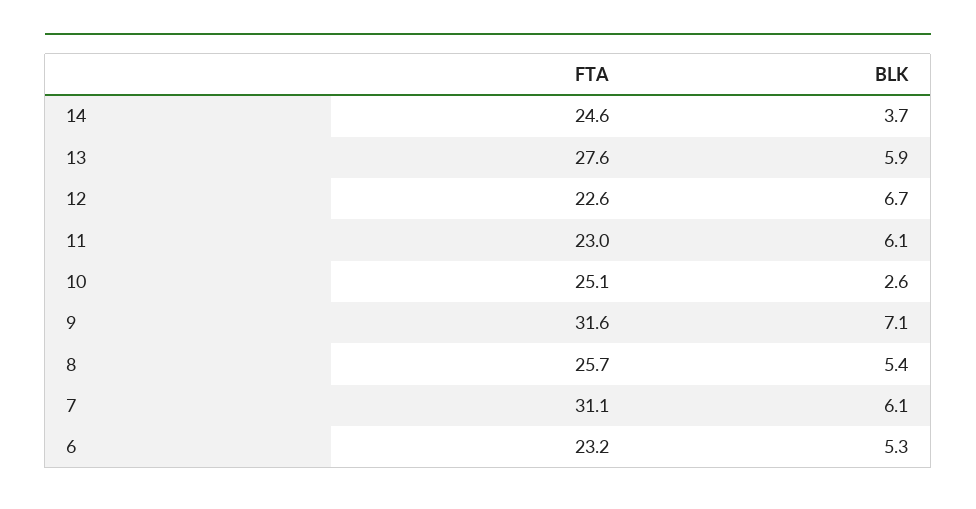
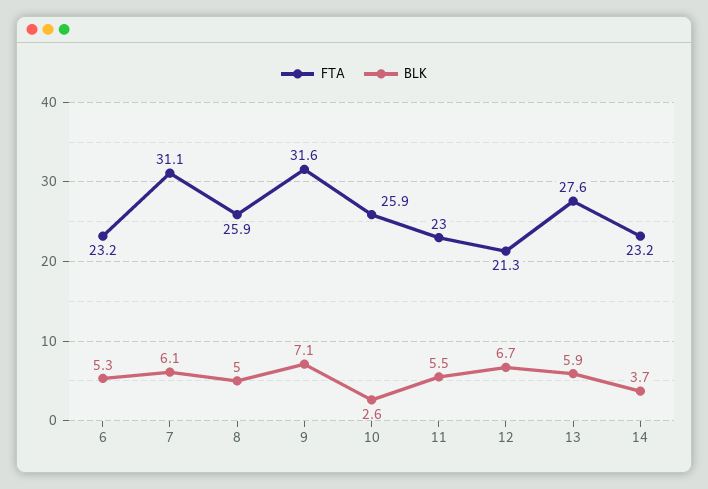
FTA, 14: 24.6 -> 23.2
FTA, 12: 22.6 -> 21.3
BLK, 11: 6.1 -> 5.5
FTA, 10: 25.1 -> 25.9
FTA, 8: 25.7 -> 25.9
BLK, 8: 5.4 -> 5

